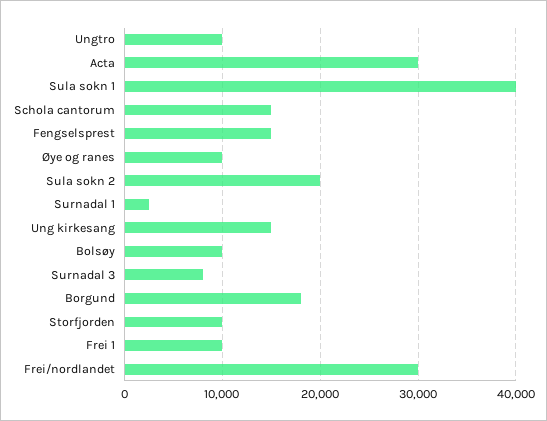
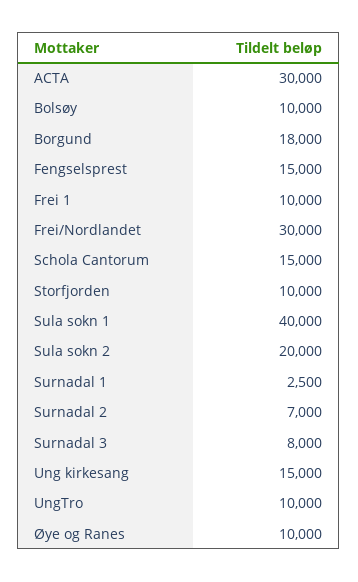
Surnadal 2: none -> 7000

